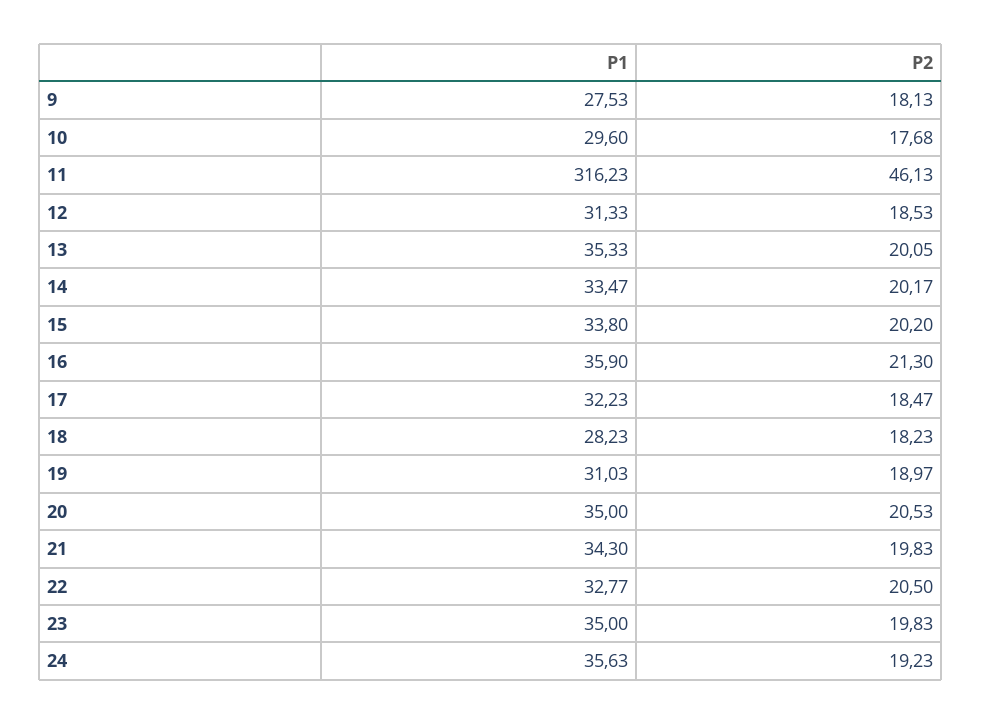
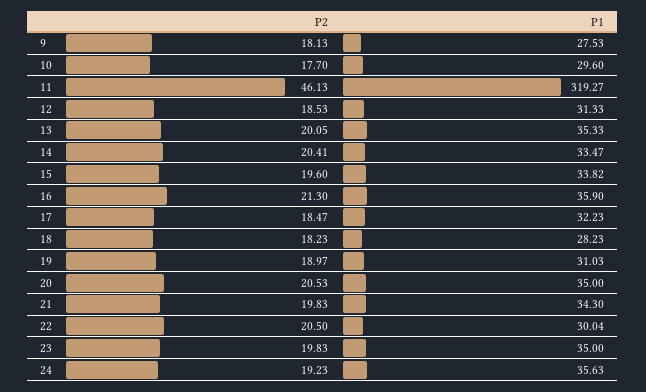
P2, 10: 17.68 -> 17.7
P1, 11: 316.23 -> 319.27
P2, 14: 20.17 -> 20.41
P1, 15: 33.8 -> 33.82
P2, 15: 20.2 -> 19.6
P1, 22: 32.77 -> 30.04

